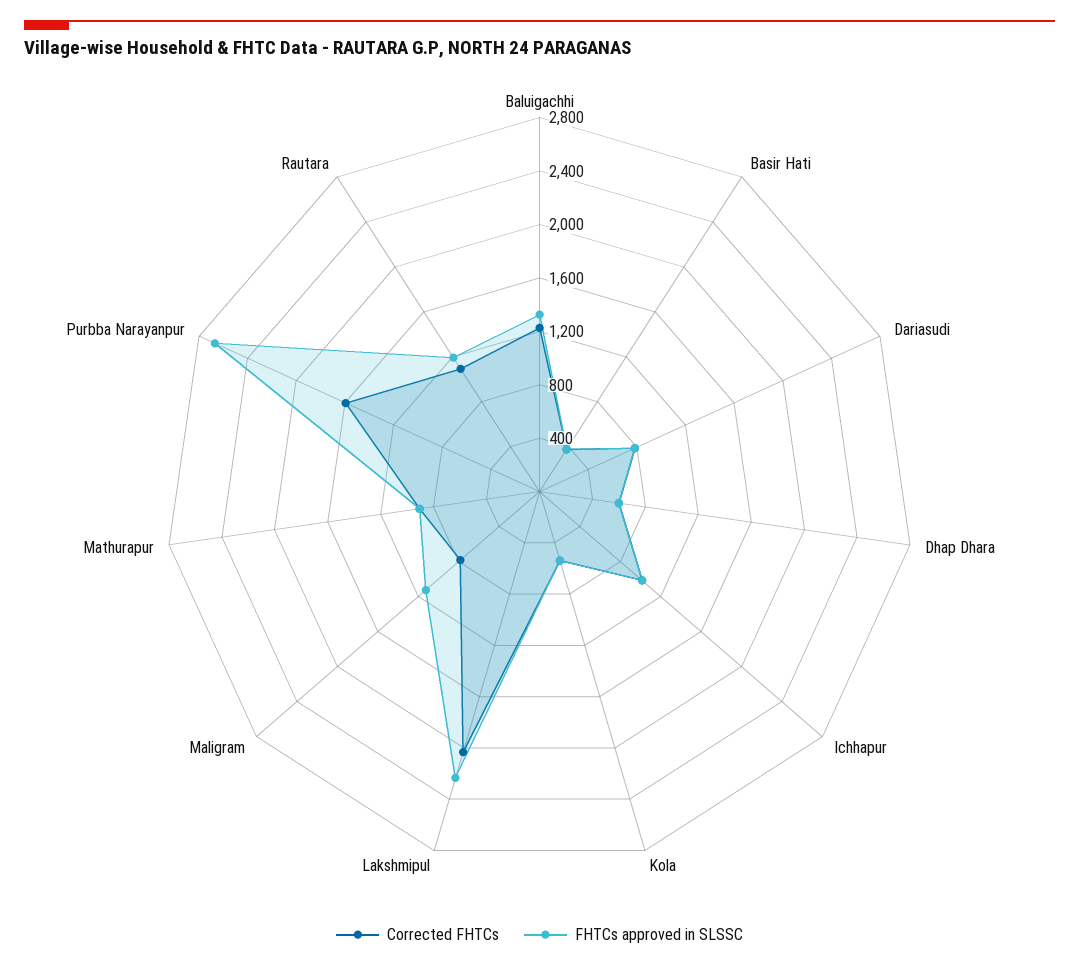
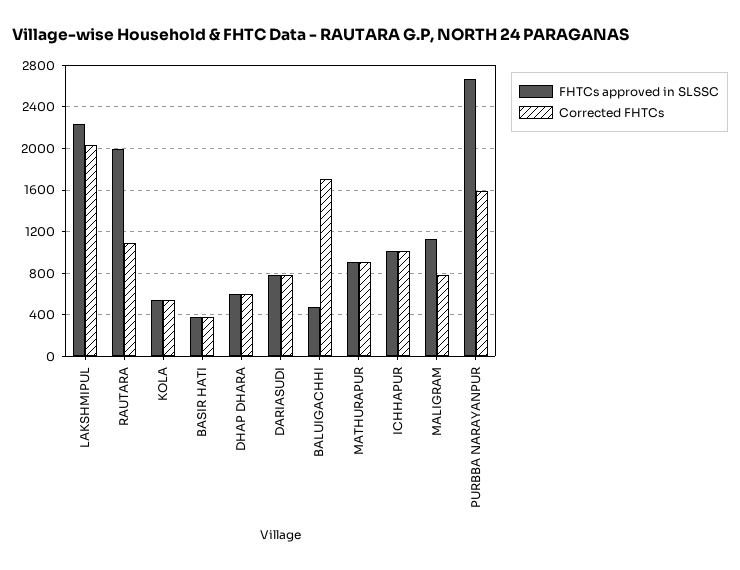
Corrected FHTCs, Baluigachhi: 1200 -> 1700
FHTCs approved in SLSSC, Baluigachhi: 1300 -> 500
FHTCs approved in SLSSC, Rautara: 1200 -> 2000

